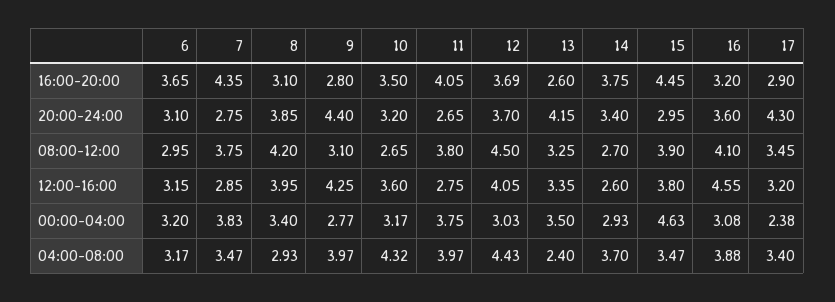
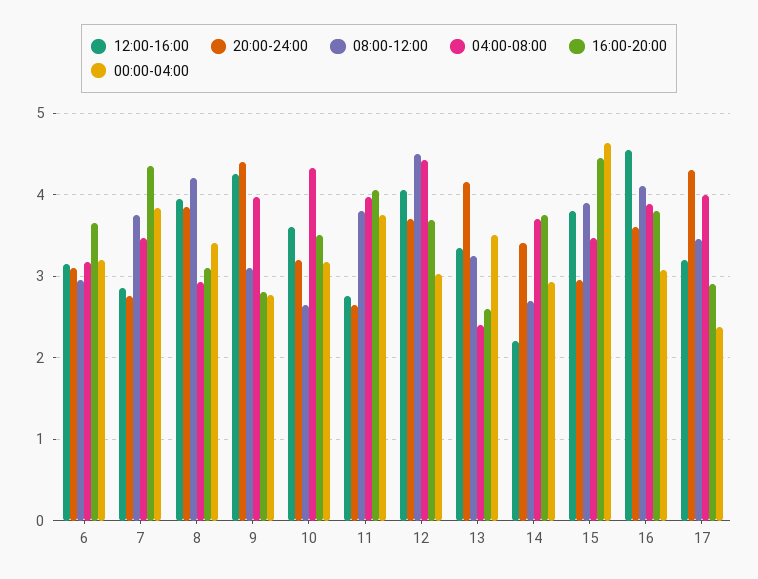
16:00-20:00, 16: 3.2 -> 3.8
12:00-16:00, 14: 2.6 -> 2.2
04:00-08:00, 17: 3.4 -> 4

